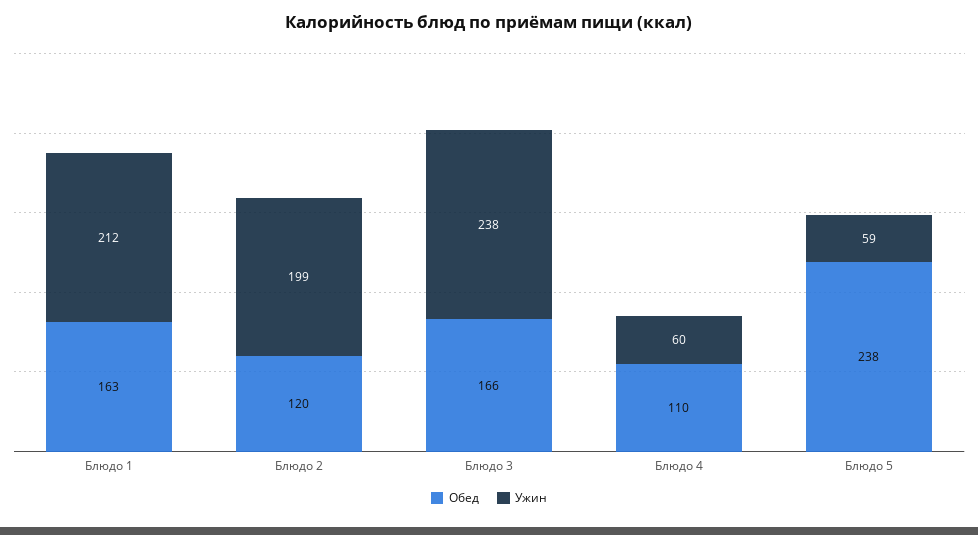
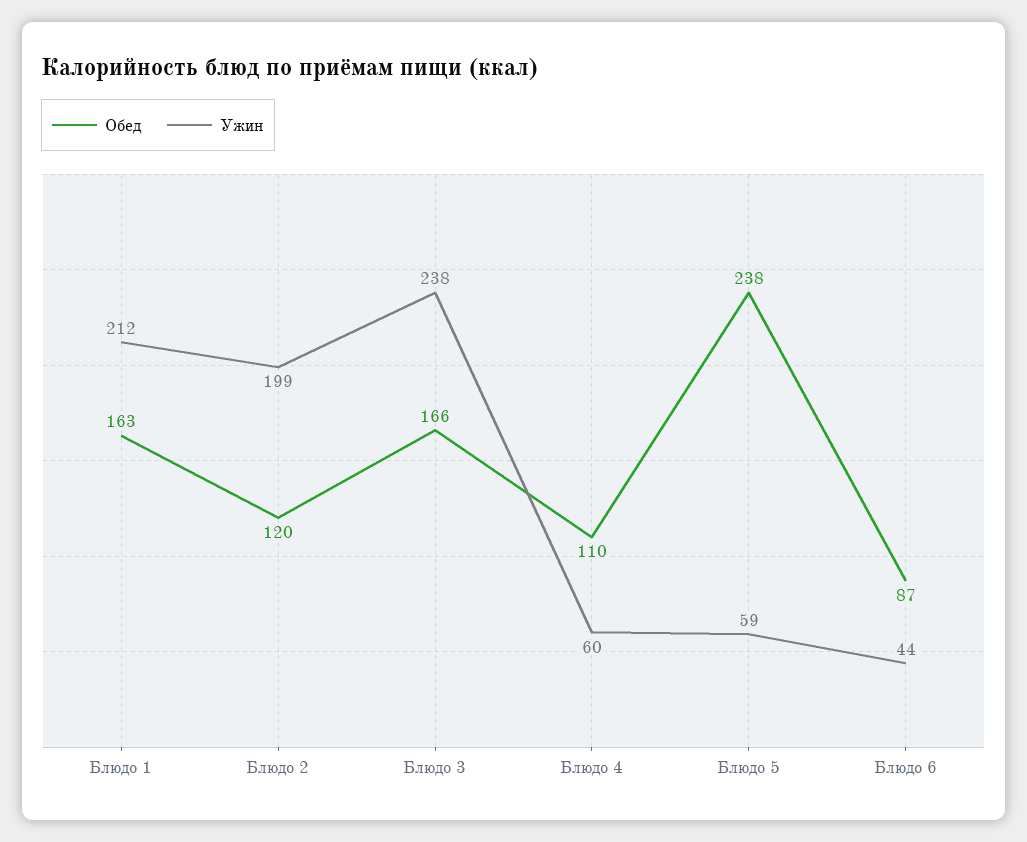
Обед, Блюдо 6: none -> 87
Ужин, Блюдо 6: none -> 44

